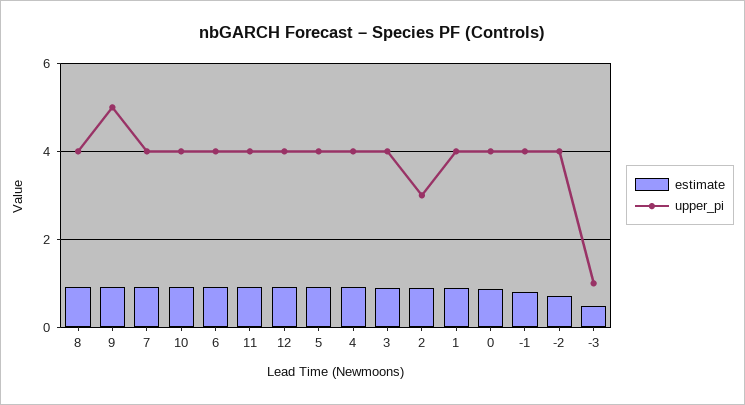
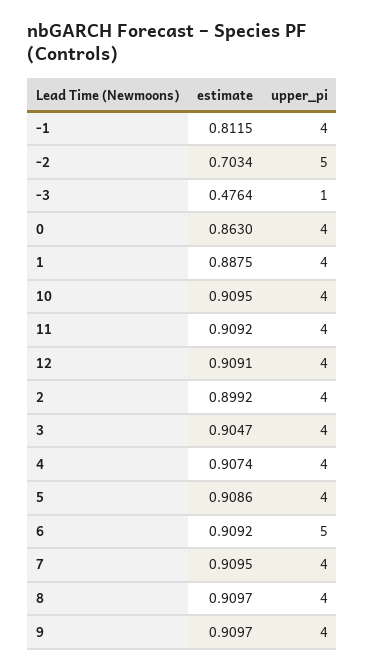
upper_pi, 9: 5 -> 4
upper_pi, 6: 4 -> 5
upper_pi, 2: 3 -> 4
upper_pi, -2: 4 -> 5

